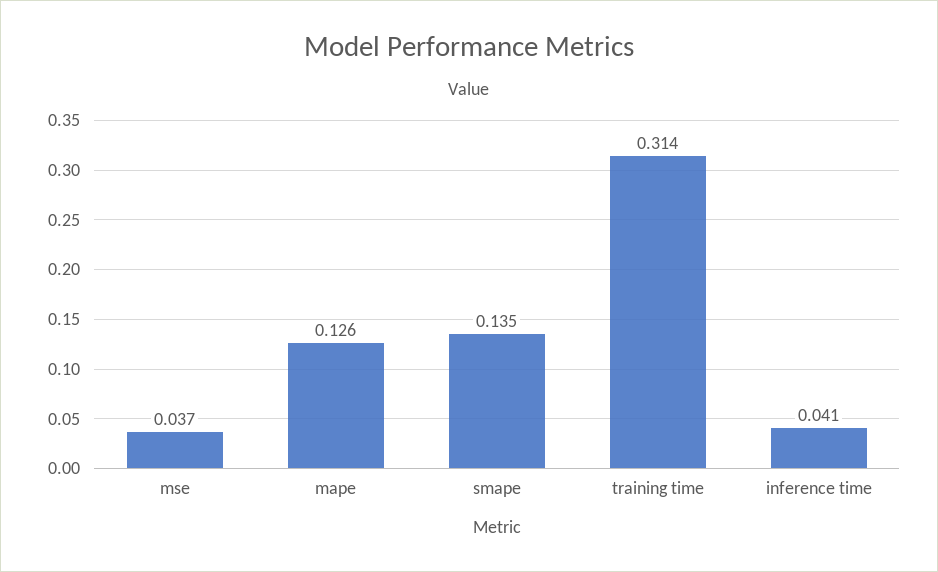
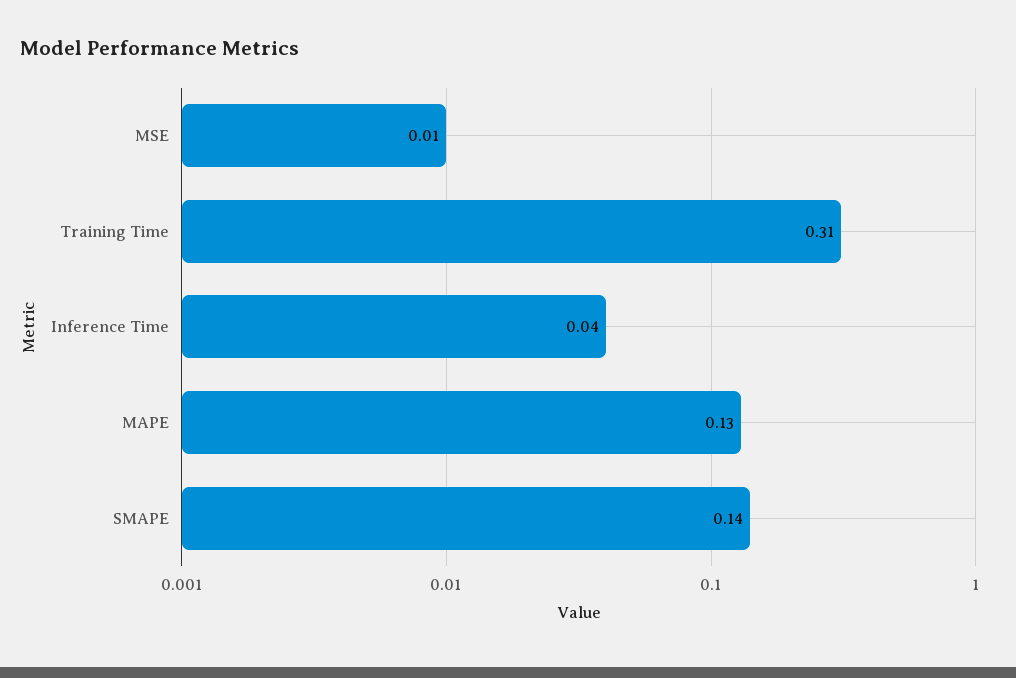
mse: 0.037 -> 0.01

